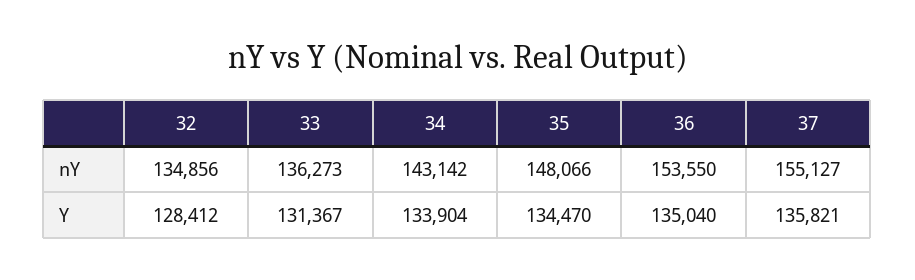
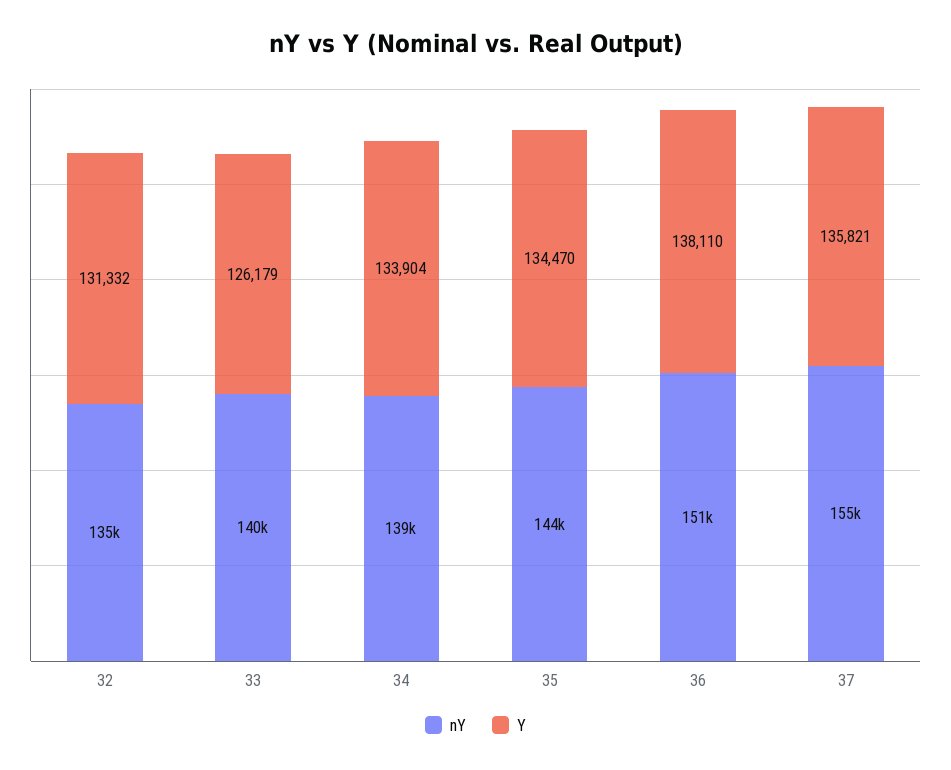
nY, 33: 136273 -> 140000
nY, 34: 143142 -> 139000
nY, 35: 148066 -> 144000
nY, 36: 153550 -> 151000
Y, 32: 128412 -> 131332
Y, 33: 131367 -> 126179
Y, 36: 135040 -> 138110

